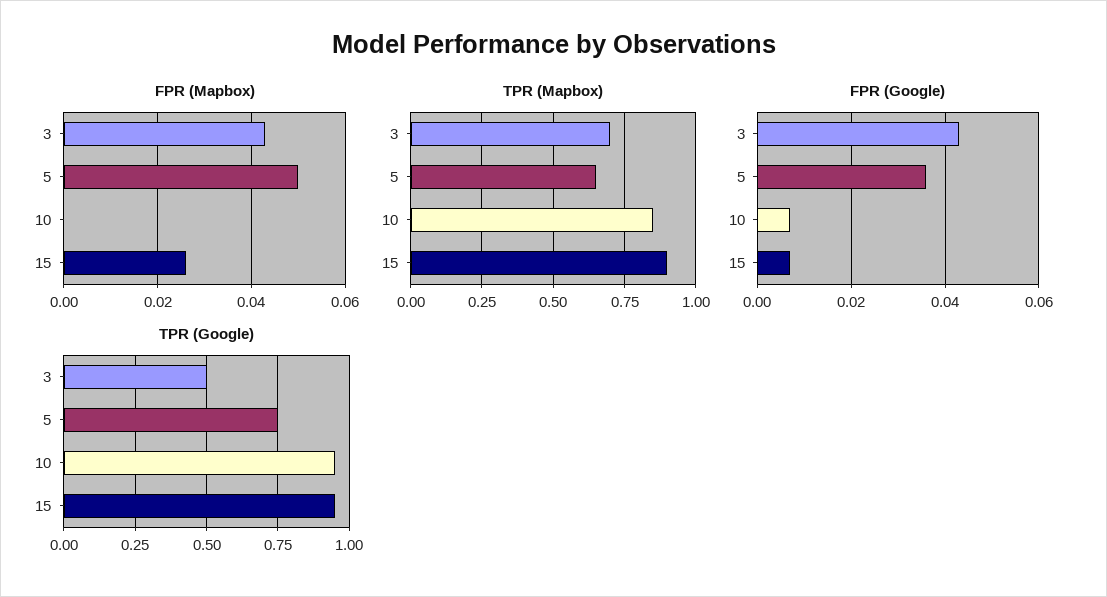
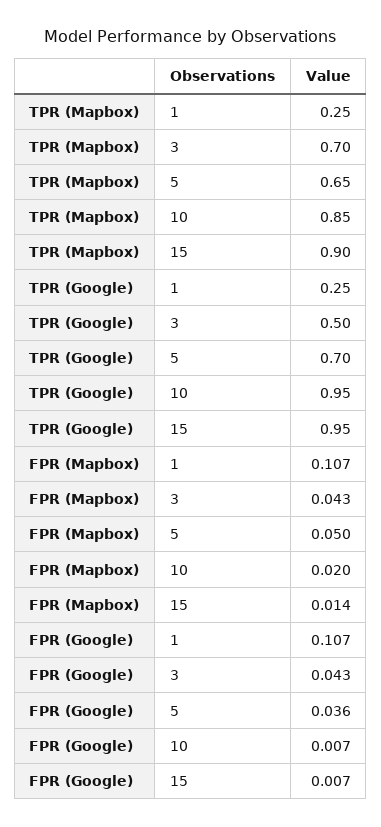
FPR (Mapbox), 10: 0 -> 0.02
FPR (Mapbox), 15: 0.025 -> 0.014
TPR (Google), 5: 0.75 -> 0.7
TPR (Mapbox), 1: none -> 0.25
TPR (Google), 1: none -> 0.25
FPR (Mapbox), 1: none -> 0.107
FPR (Google), 1: none -> 0.107

